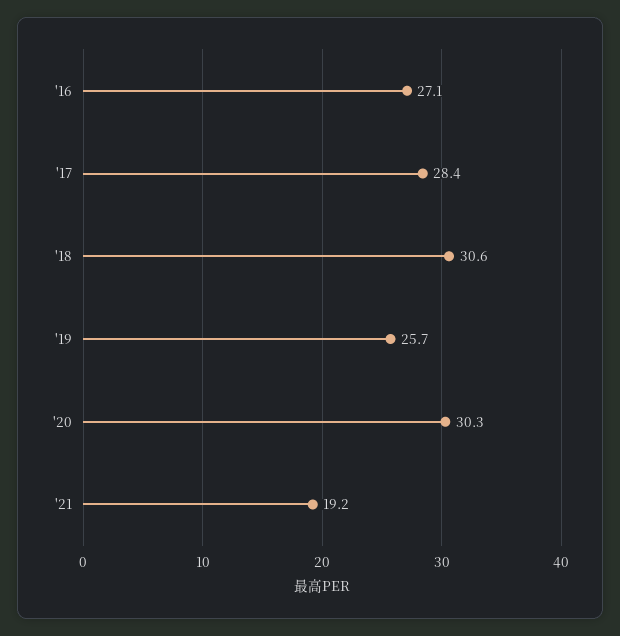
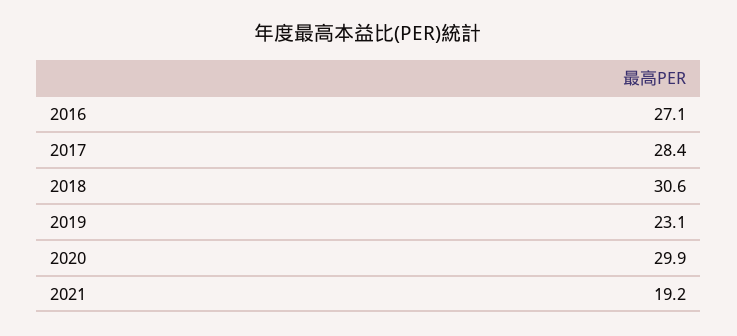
'19: 25.7 -> 23.1
'20: 30.3 -> 29.9

